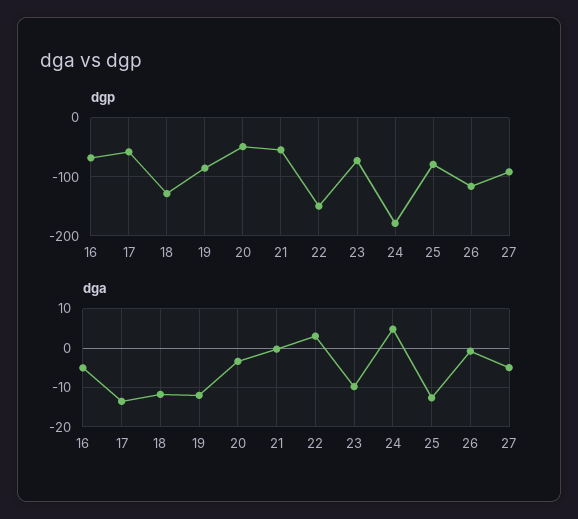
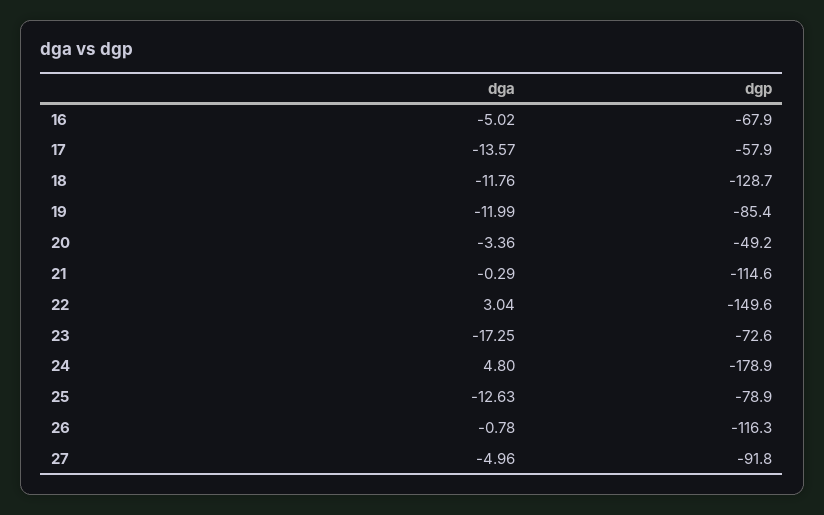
dgp, 21: -60 -> -114.6
dga, 23: -10 -> -17.25

